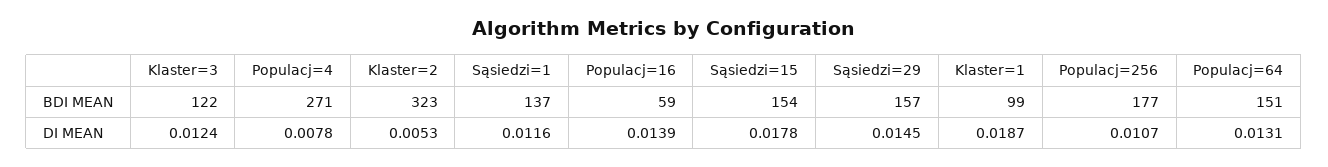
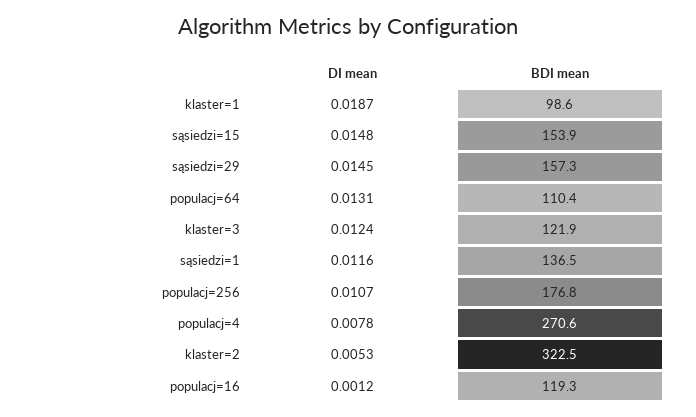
Populacj=16, BDI MEAN: 59 -> 119.3
Populacj=64, BDI MEAN: 151 -> 110.4
Populacj=16, DI MEAN: 0.0139 -> 0.0012
Sąsiedzi=15, DI MEAN: 0.0178 -> 0.0148

